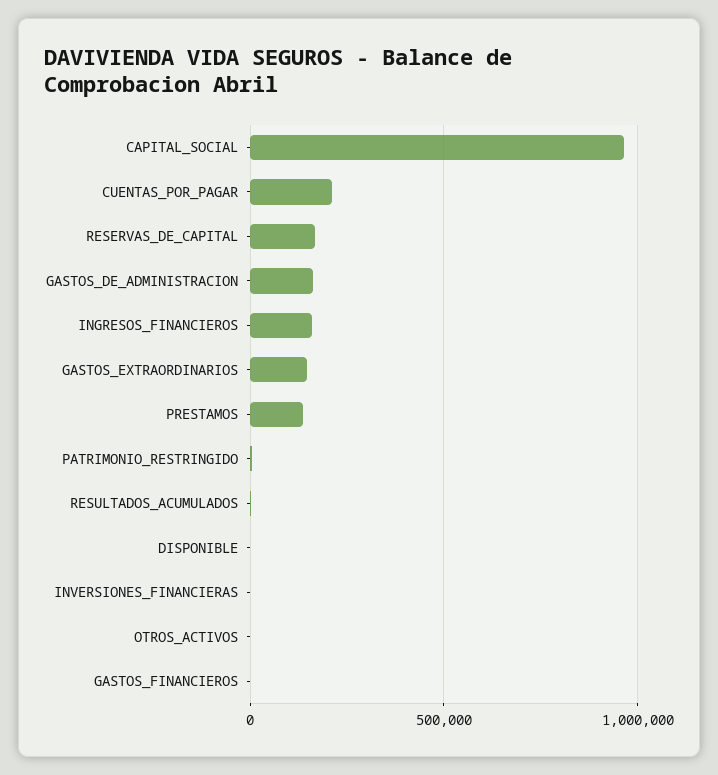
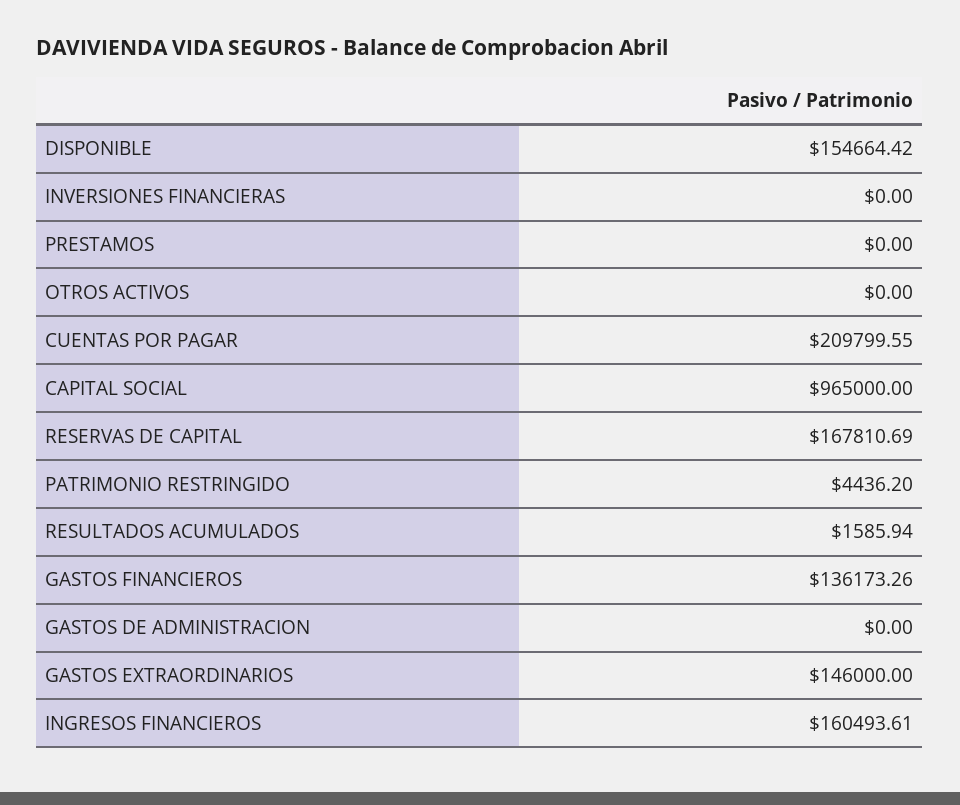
GASTOS_DE_ADMINISTRACION: 150000 -> 0
PRESTAMOS: 150000 -> 0
DISPONIBLE: 0 -> 154664.42
GASTOS_FINANCIEROS: 0 -> 136173.26

